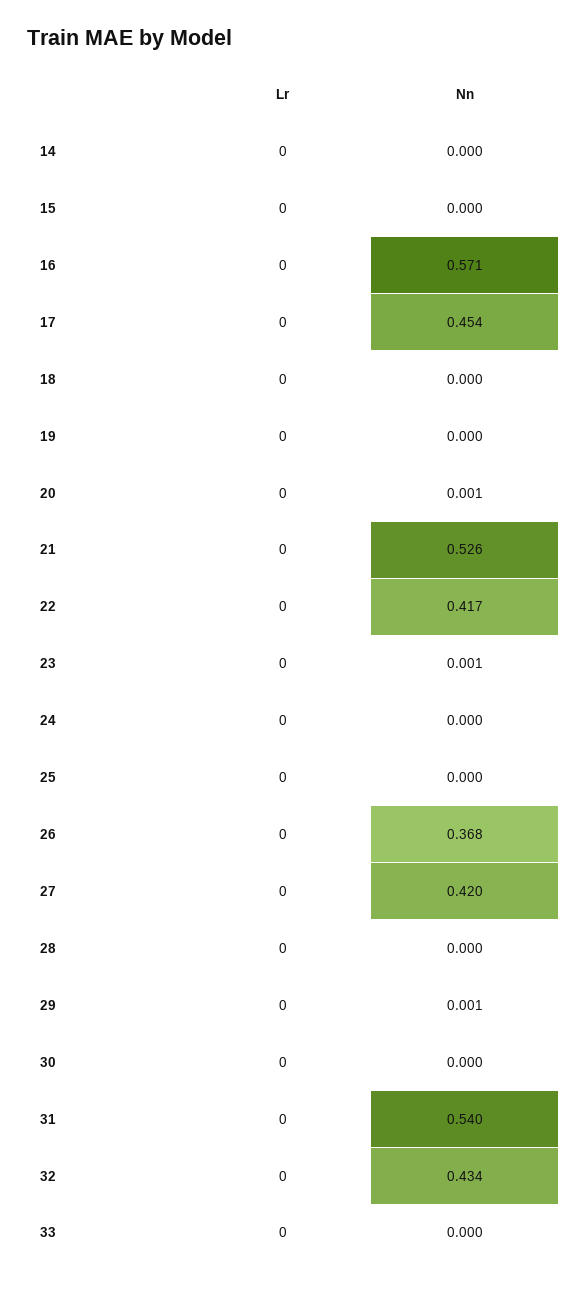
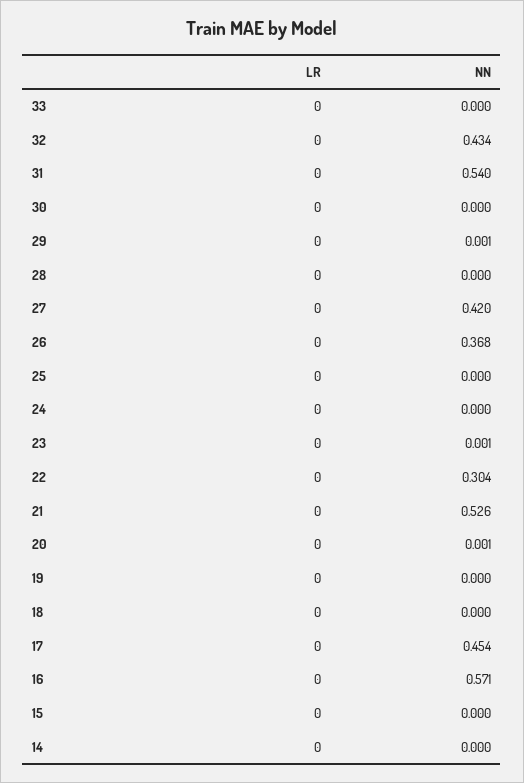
Nn, 22: 0.417 -> 0.304

